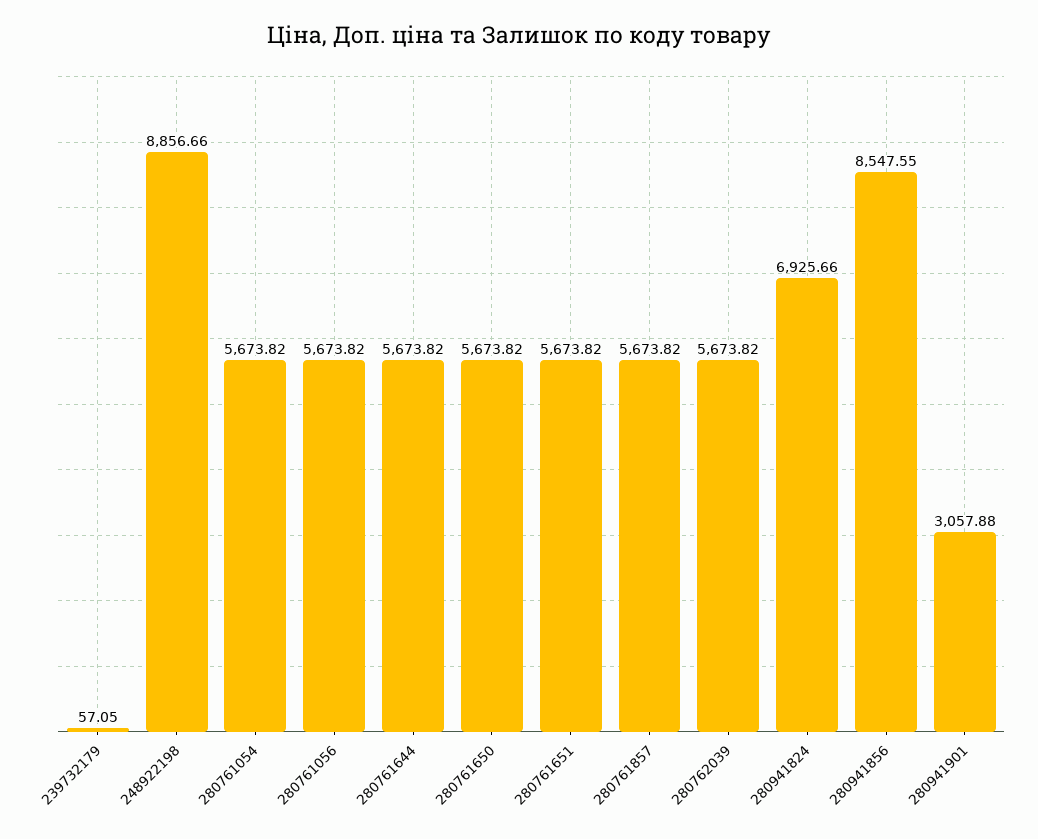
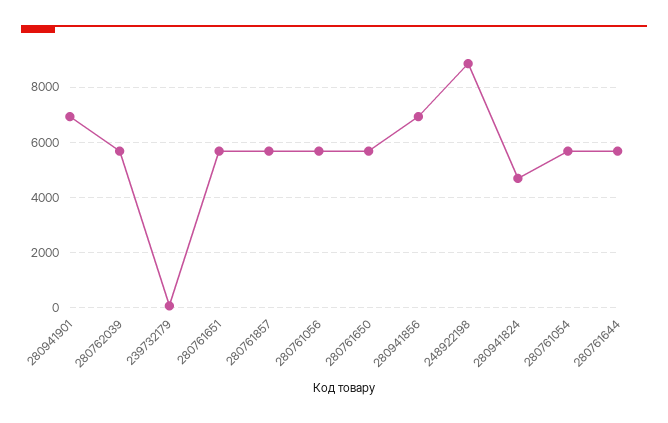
280941824: 6925.66 -> 4750
280941856: 8547.55 -> 7000
280941901: 3057.88 -> 7000

